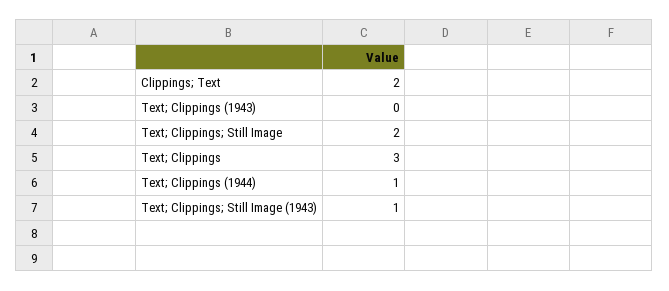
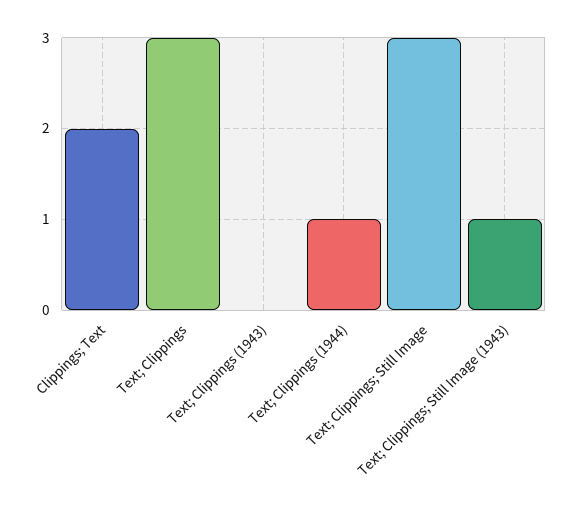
Text; Clippings; Still Image: 2 -> 3

